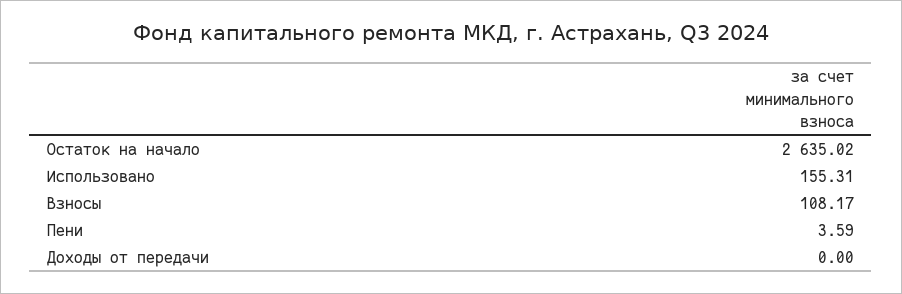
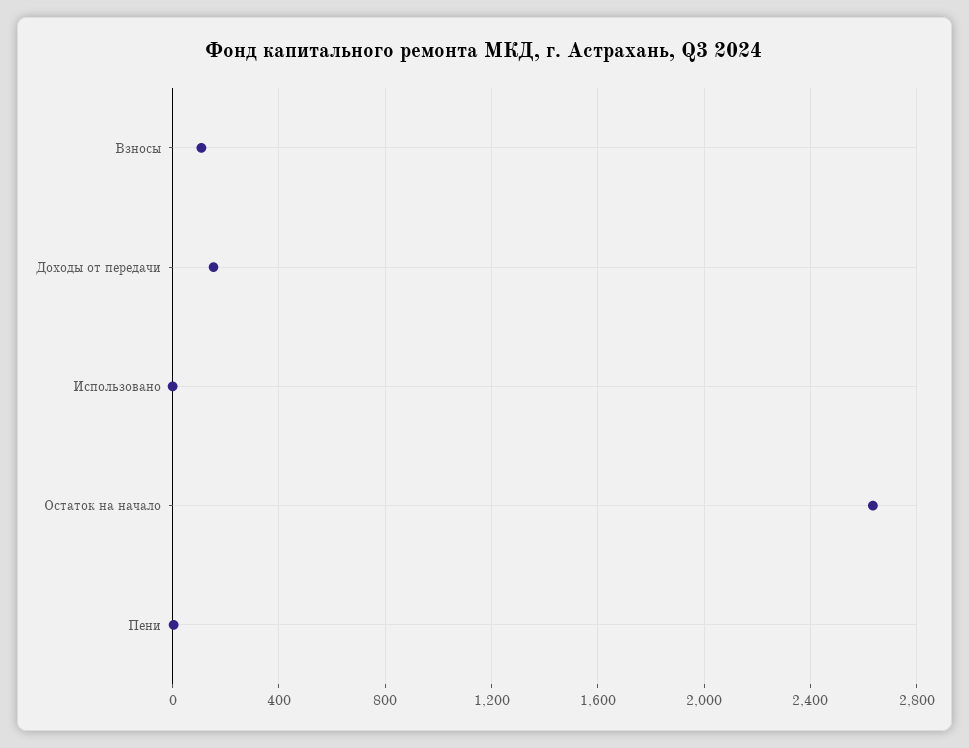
Использовано: 155.31 -> 0
Доходы от передачи: 0 -> 150

